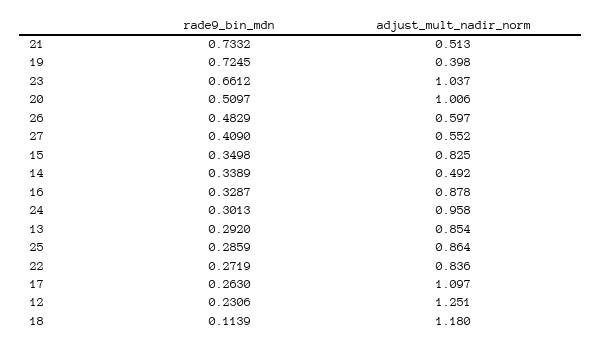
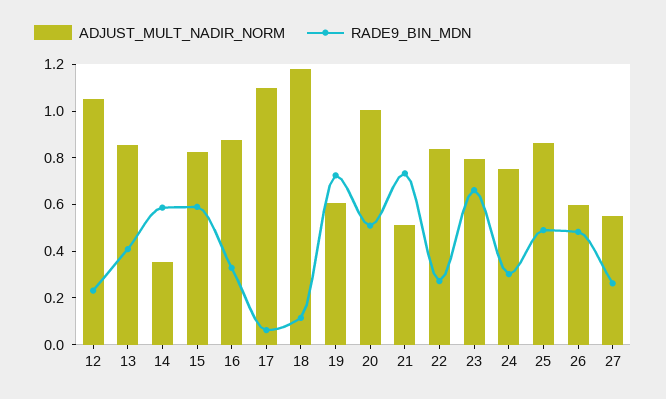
adjust_mult_nadir_norm, 19: 0.398 -> 0.6
adjust_mult_nadir_norm, 23: 1.037 -> 0.8
rade9_bin_mdn, 27: 0.409 -> 0.25
rade9_bin_mdn, 15: 0.3498 -> 0.6
rade9_bin_mdn, 14: 0.3389 -> 0.6
adjust_mult_nadir_norm, 14: 0.492 -> 0.35
adjust_mult_nadir_norm, 24: 0.958 -> 0.75
rade9_bin_mdn, 13: 0.292 -> 0.4
rade9_bin_mdn, 25: 0.2859 -> 0.5
rade9_bin_mdn, 17: 0.263 -> 0.05
adjust_mult_nadir_norm, 12: 1.251 -> 1.05

